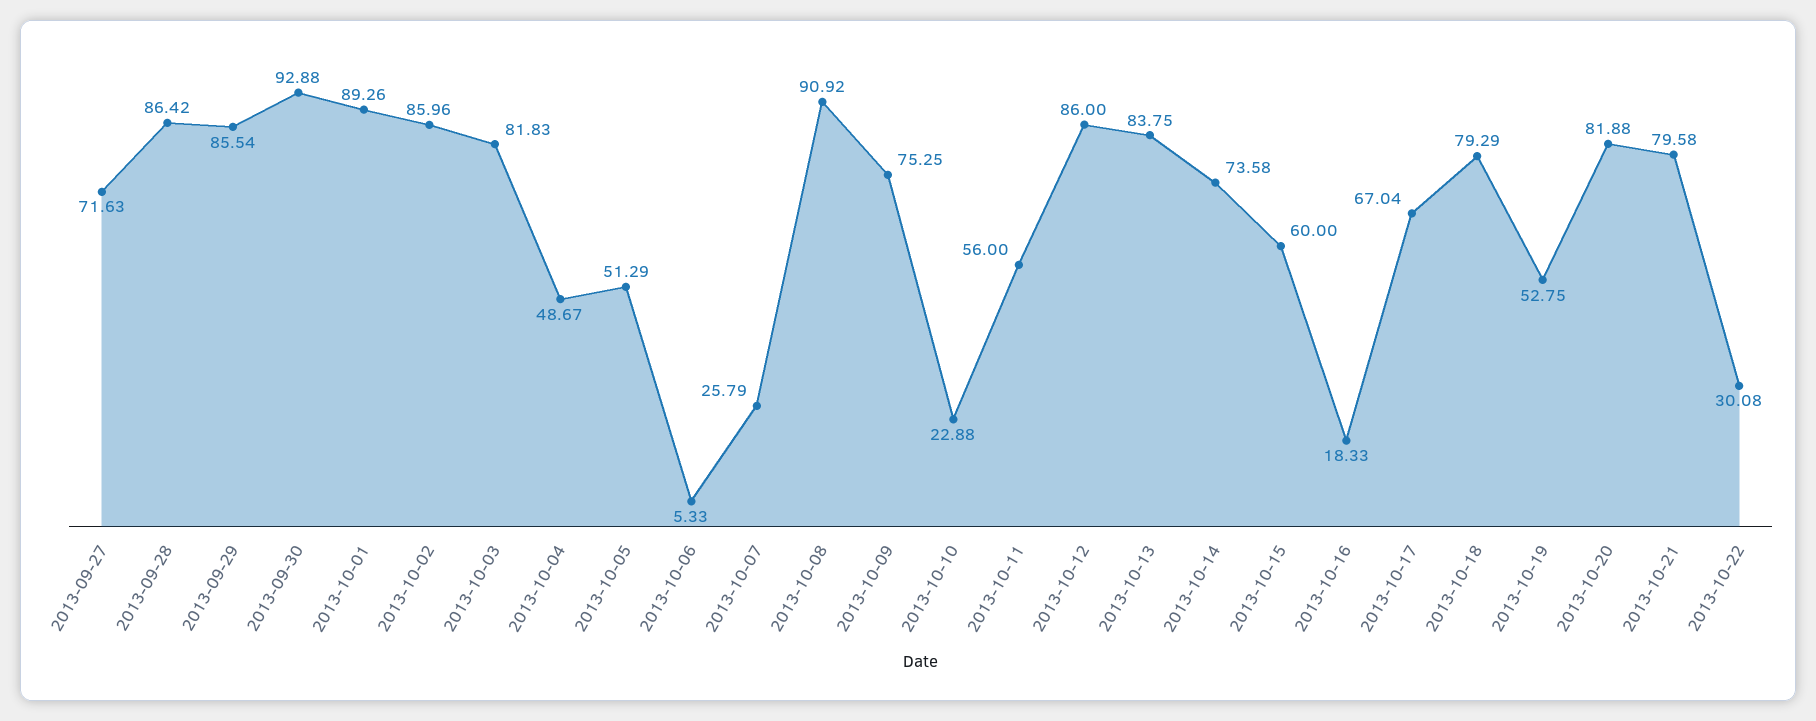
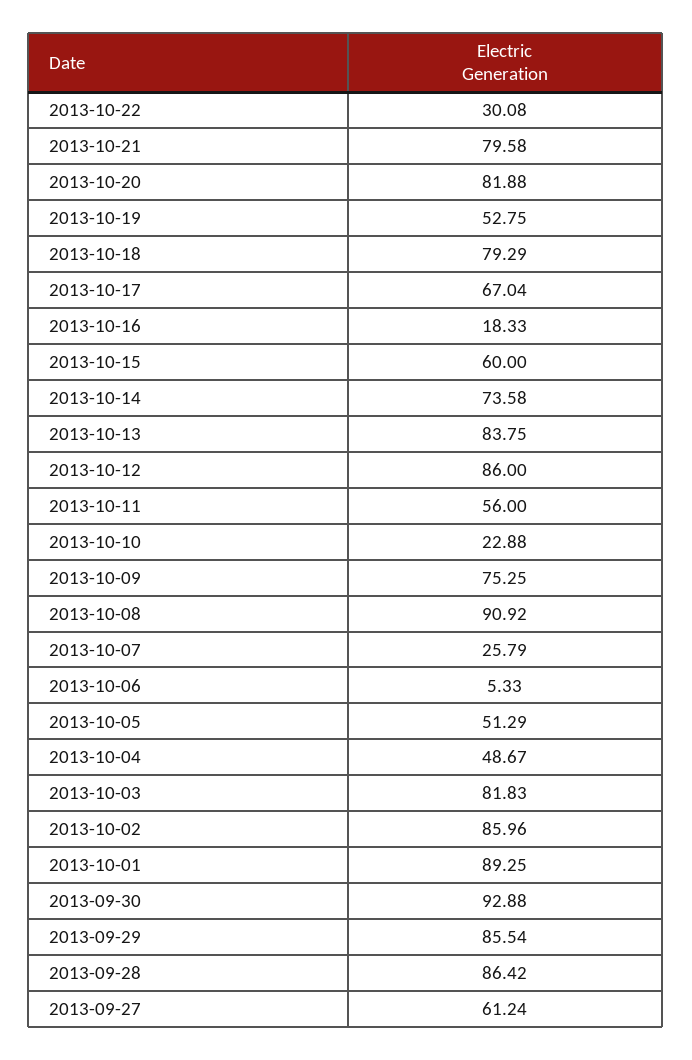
2013-09-27: 71.63 -> 61.24
2013-10-01: 89.26 -> 89.25

